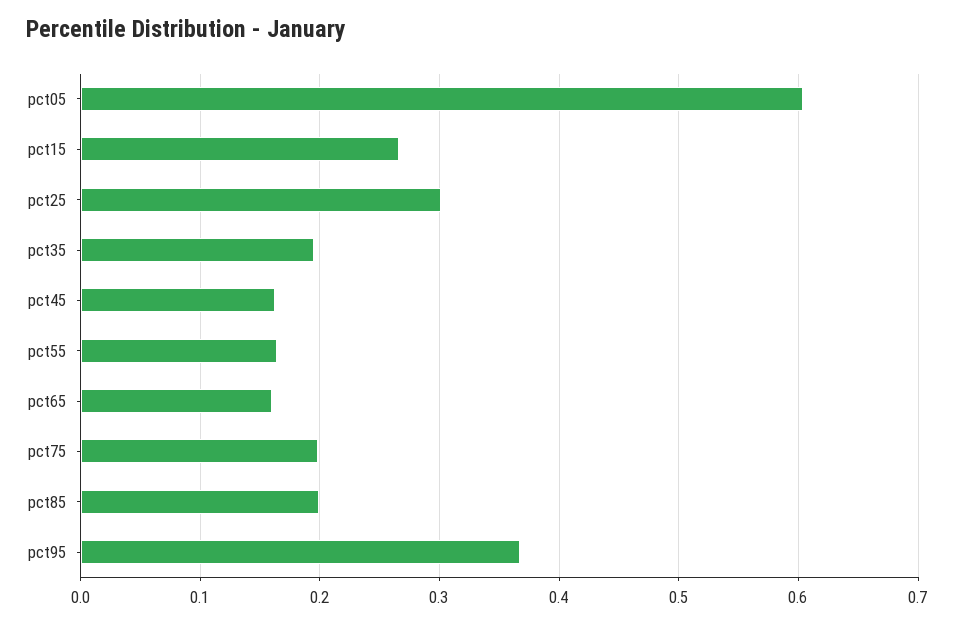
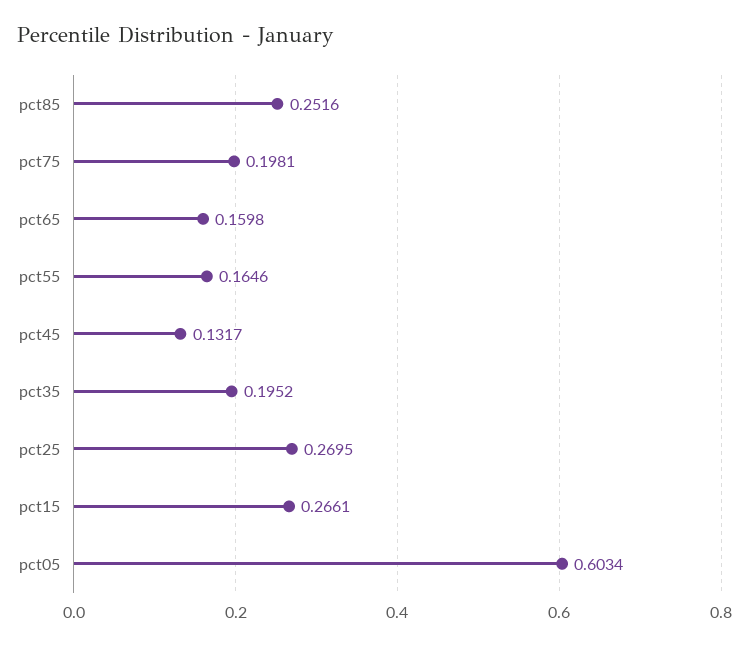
pct25: 0.3 -> 0.2695
pct45: 0.16 -> 0.1317
pct85: 0.2 -> 0.2516
pct95: 0.37 -> none

